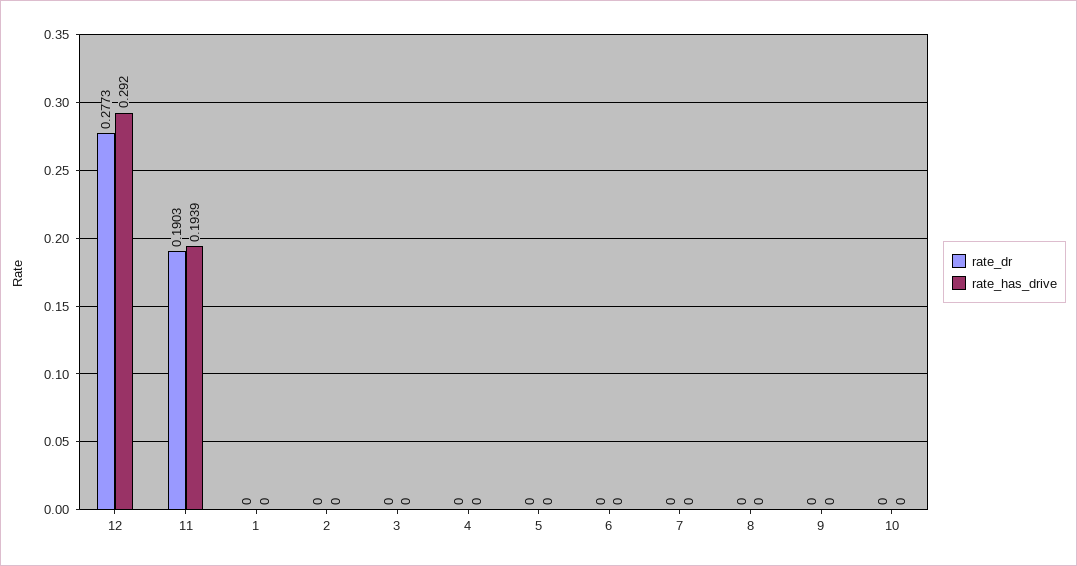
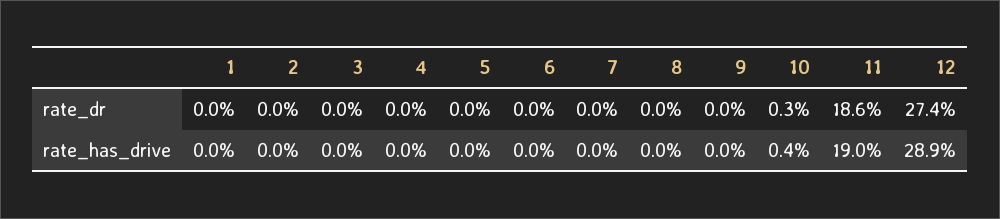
rate_dr, 12: 0.2773 -> 0.274
rate_has_drive, 12: 0.292 -> 0.289
rate_dr, 11: 0.1903 -> 0.186
rate_has_drive, 11: 0.1939 -> 0.19
rate_dr, 10: 0 -> 0.003
rate_has_drive, 10: 0 -> 0.004

